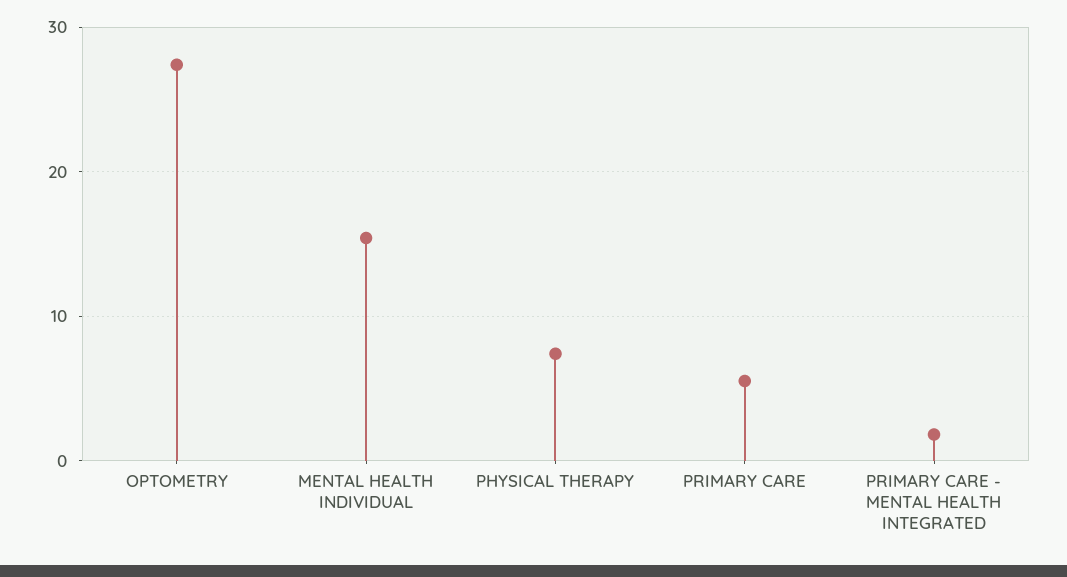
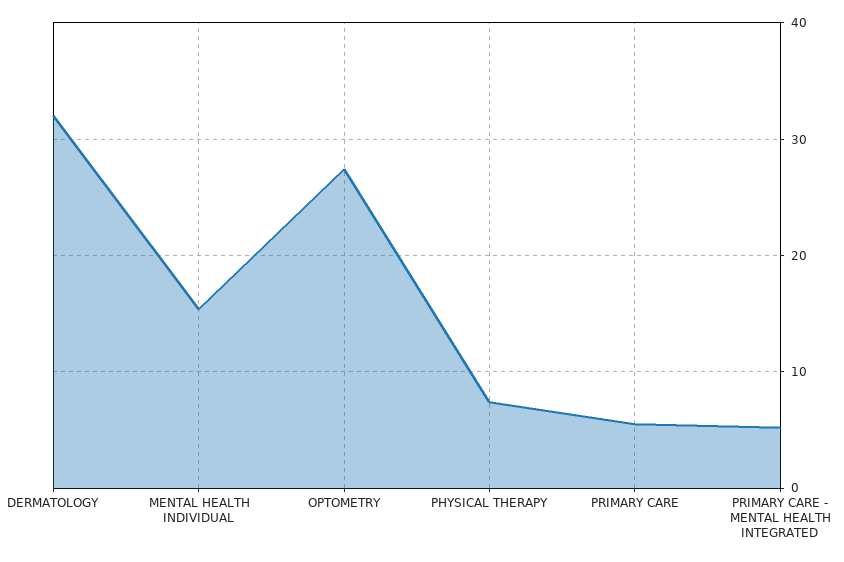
PRIMARY CARE - MENTAL HEALTH INTEGRATED: 2 -> 5
DERMATOLOGY: none -> 32

